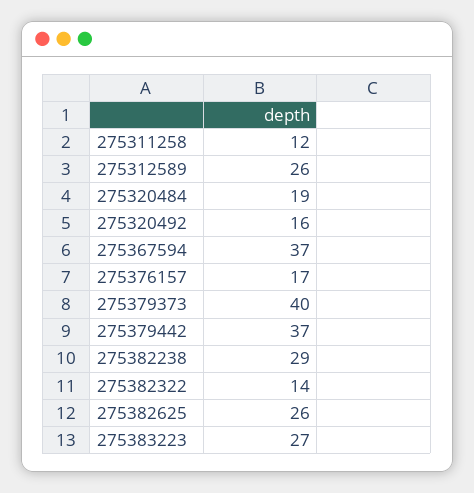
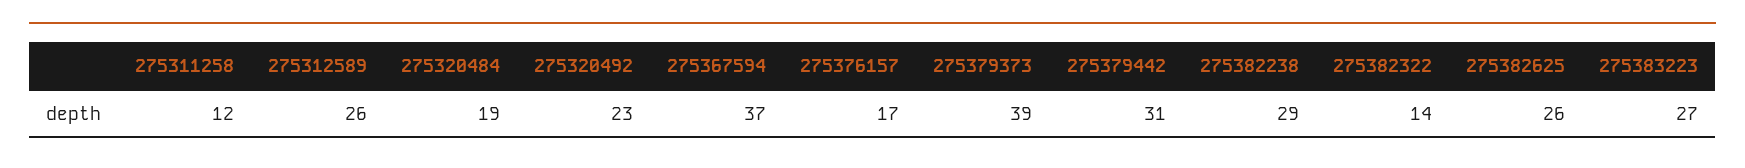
275320492: 16 -> 23
275379373: 40 -> 39
275379442: 37 -> 31

